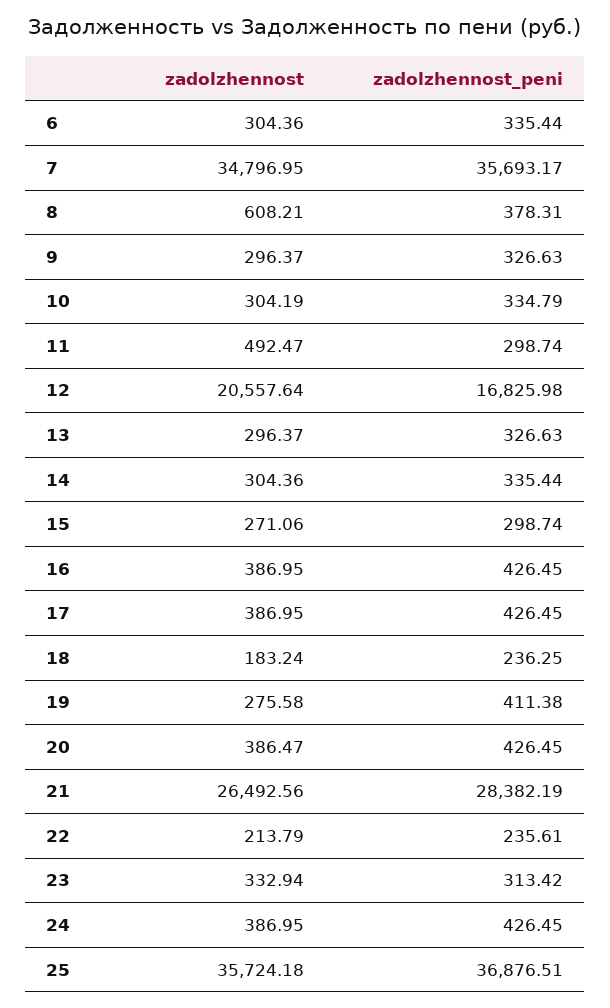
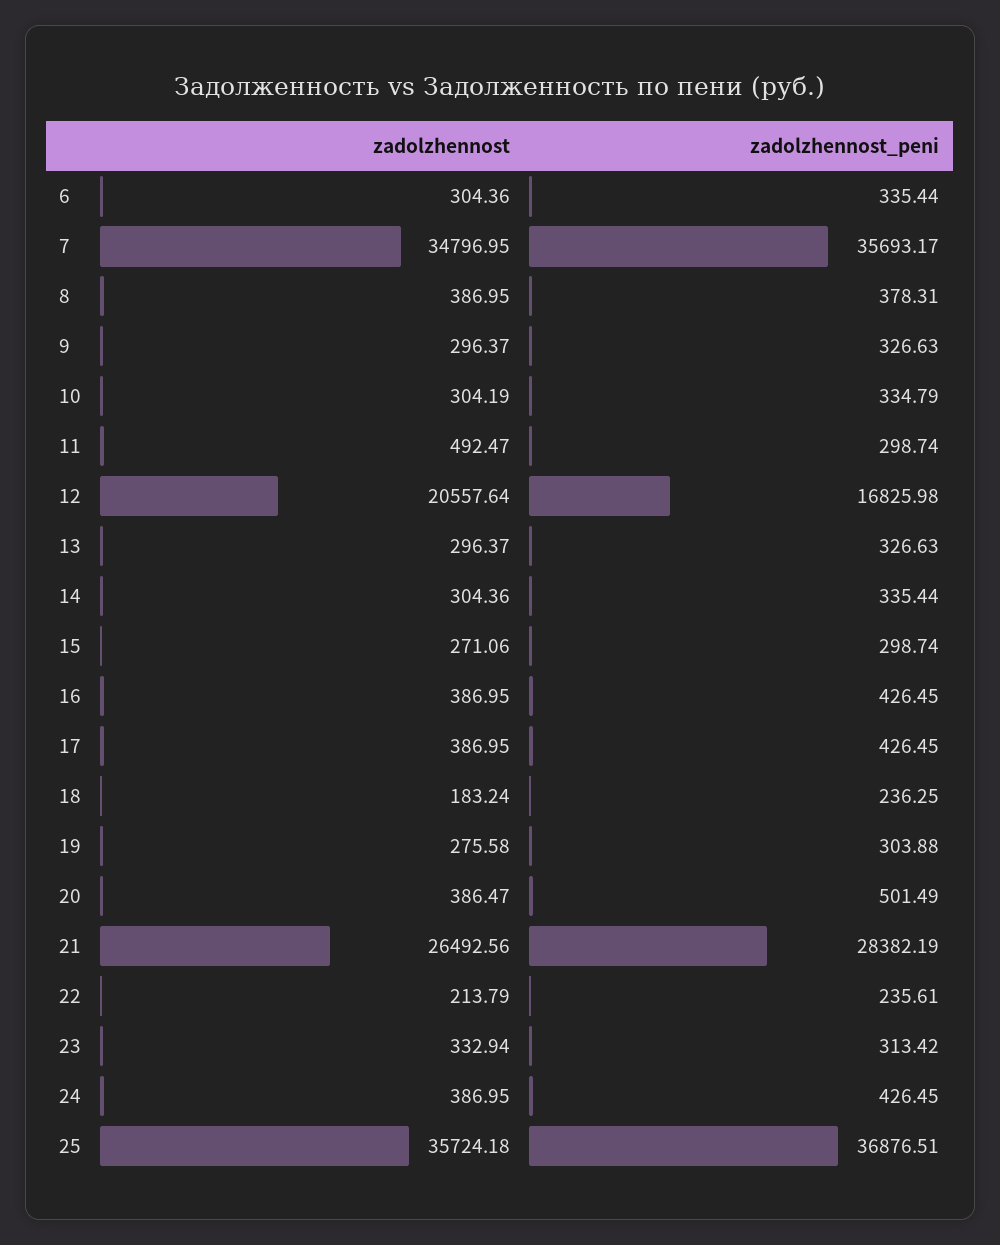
zadolzhennost, 8: 608.21 -> 386.95
zadolzhennost_peni, 19: 411.38 -> 303.88
zadolzhennost_peni, 20: 426.45 -> 501.49

